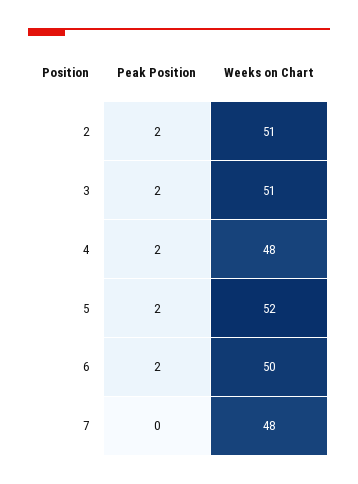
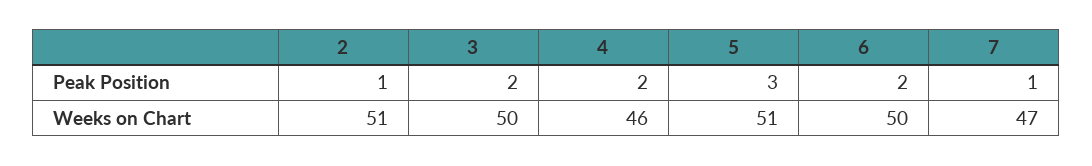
Peak Position, 2: 2 -> 1
Weeks on Chart, 3: 51 -> 50
Weeks on Chart, 4: 48 -> 46
Peak Position, 5: 2 -> 3
Weeks on Chart, 5: 52 -> 51
Peak Position, 7: 0 -> 1
Weeks on Chart, 7: 48 -> 47

